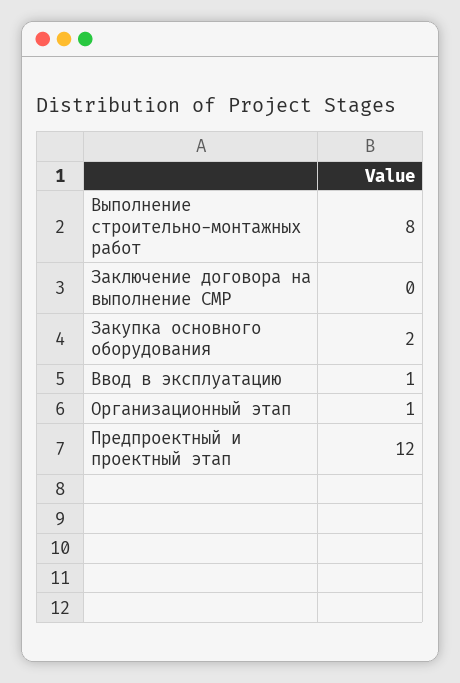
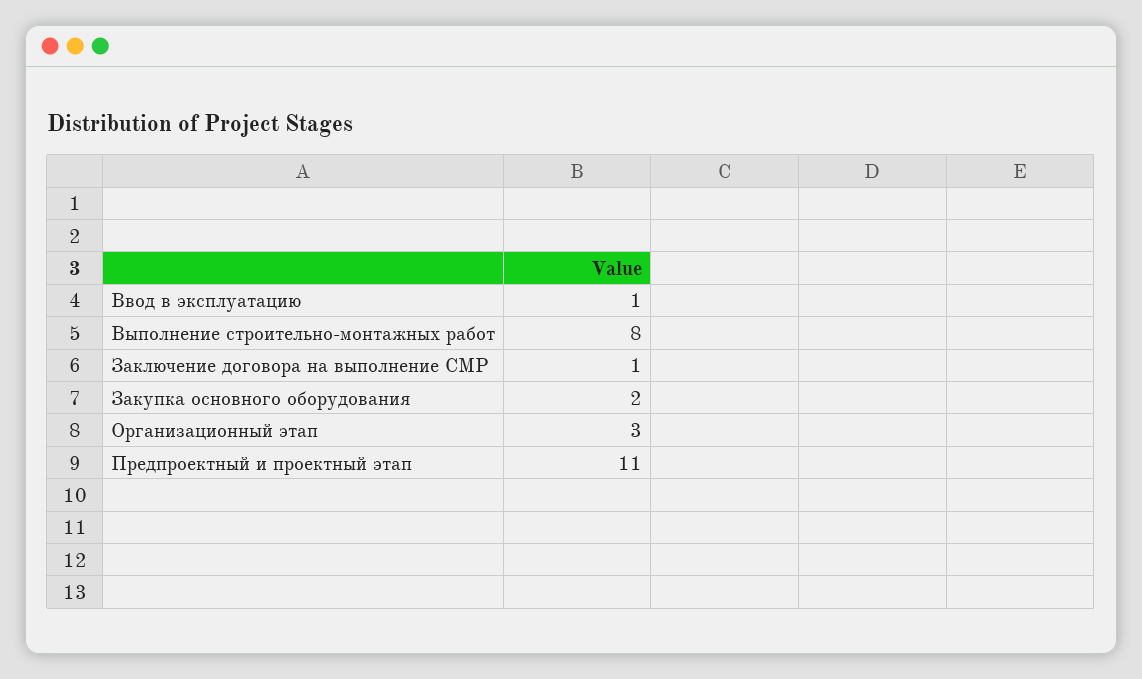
Заключение договора на выполнение СМР: 0 -> 1
Организационный этап: 1 -> 3
Предпроектный и проектный этап: 12 -> 11

